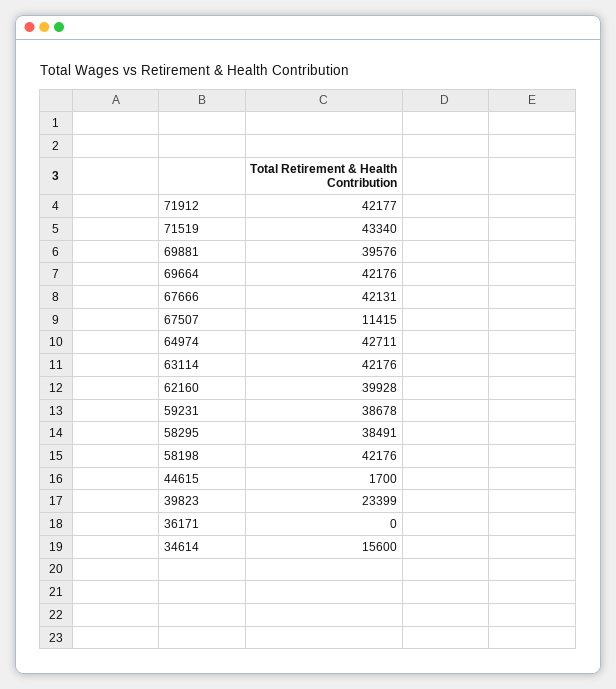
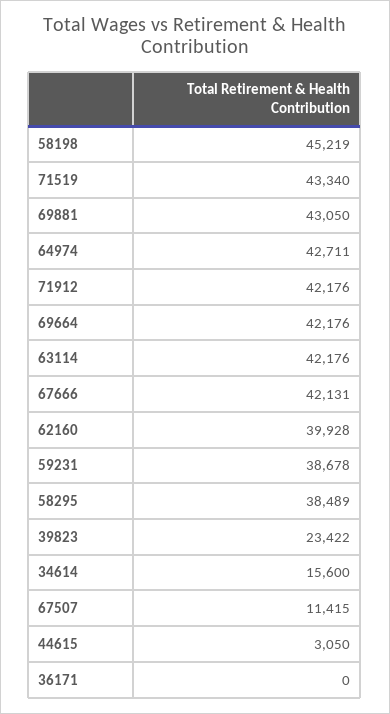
71912: 42177 -> 42176
69881: 39576 -> 43050
58295: 38491 -> 38489
58198: 42176 -> 45219
44615: 1700 -> 3050
39823: 23399 -> 23422

